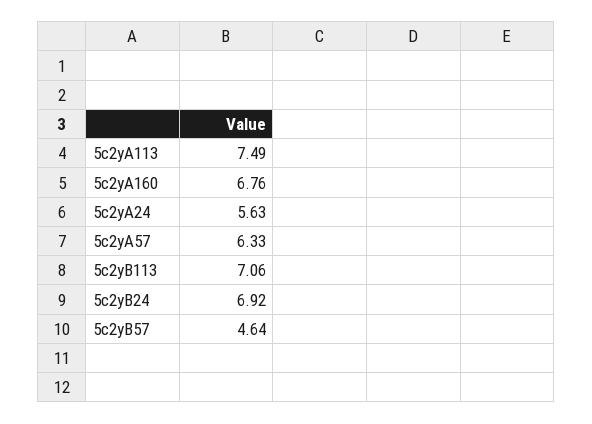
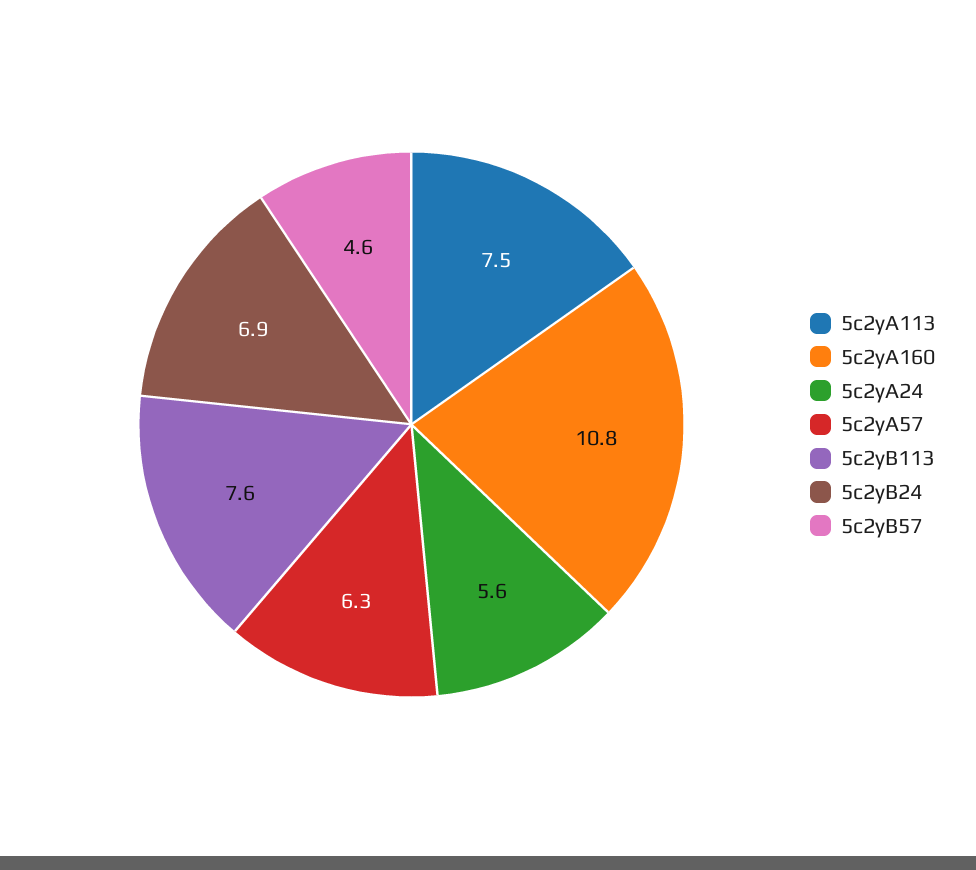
5c2yA160: 6.76 -> 10.8
5c2yB113: 7.06 -> 7.6

